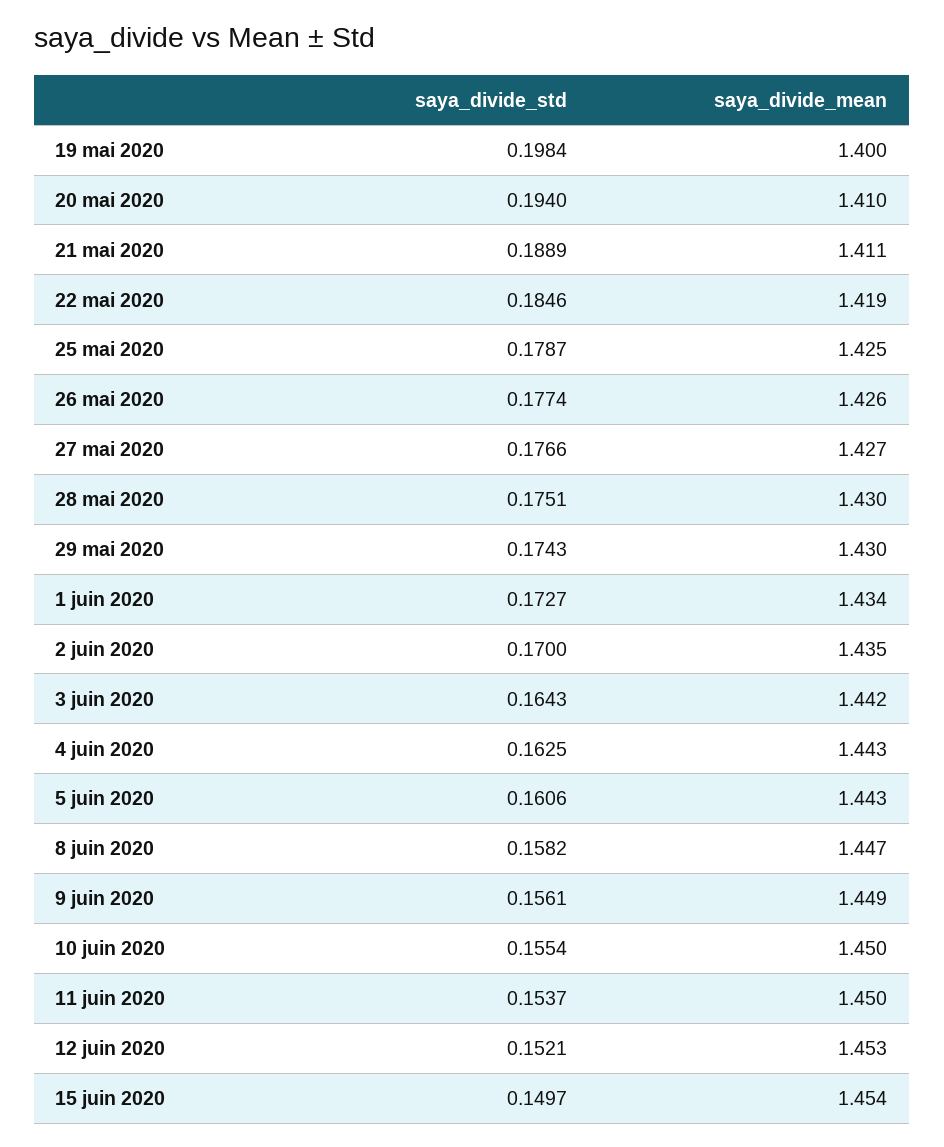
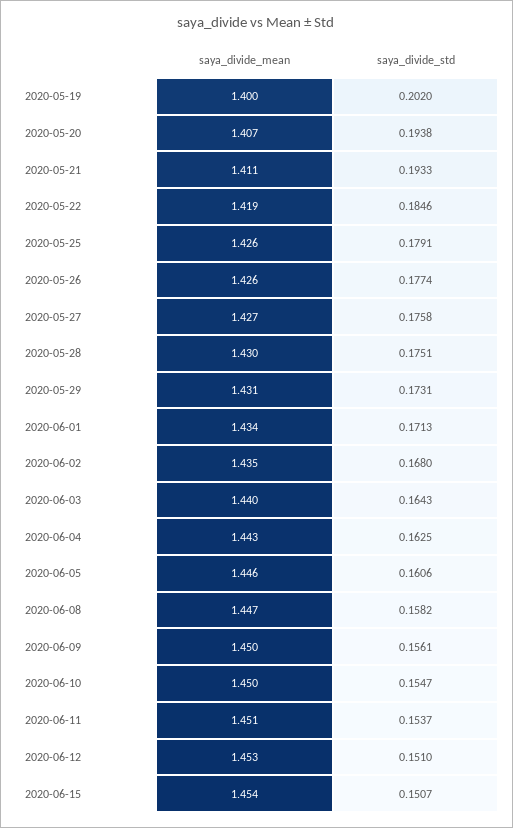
saya_divide_std, 19 mai 2020: 0.1984 -> 0.202
saya_divide_std, 20 mai 2020: 0.194 -> 0.1938
saya_divide_mean, 20 mai 2020: 1.41 -> 1.407
saya_divide_std, 21 mai 2020: 0.1889 -> 0.1933
saya_divide_std, 25 mai 2020: 0.1787 -> 0.1791
saya_divide_mean, 25 mai 2020: 1.425 -> 1.426
saya_divide_std, 27 mai 2020: 0.1766 -> 0.1758
saya_divide_std, 29 mai 2020: 0.1743 -> 0.1731
saya_divide_mean, 29 mai 2020: 1.43 -> 1.431
saya_divide_std, 1 juin 2020: 0.1727 -> 0.1713
saya_divide_std, 2 juin 2020: 0.17 -> 0.168
saya_divide_mean, 3 juin 2020: 1.442 -> 1.44
saya_divide_mean, 5 juin 2020: 1.443 -> 1.446
saya_divide_mean, 9 juin 2020: 1.449 -> 1.45
saya_divide_std, 10 juin 2020: 0.1554 -> 0.1547
saya_divide_mean, 11 juin 2020: 1.45 -> 1.451
saya_divide_std, 12 juin 2020: 0.1521 -> 0.151
saya_divide_std, 15 juin 2020: 0.1497 -> 0.1507

